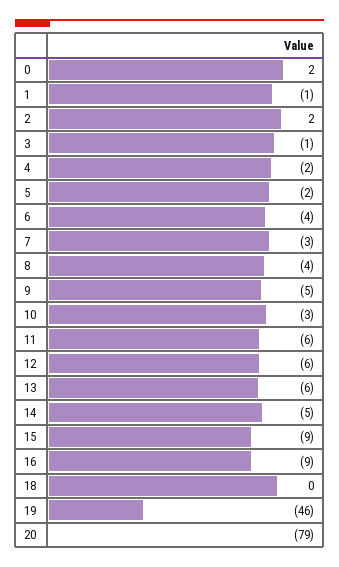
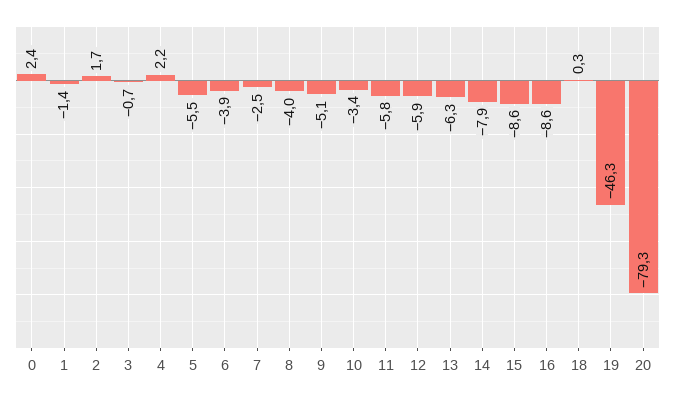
4: -2 -> 2.2
5: -2 -> -5.5
14: -5 -> -7.9

